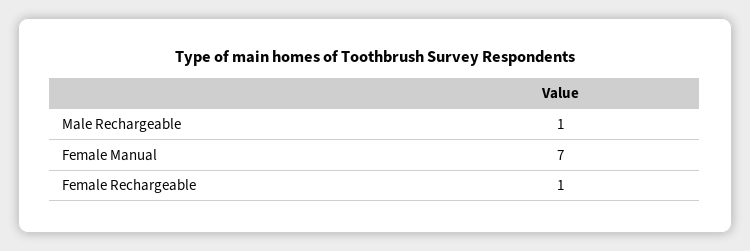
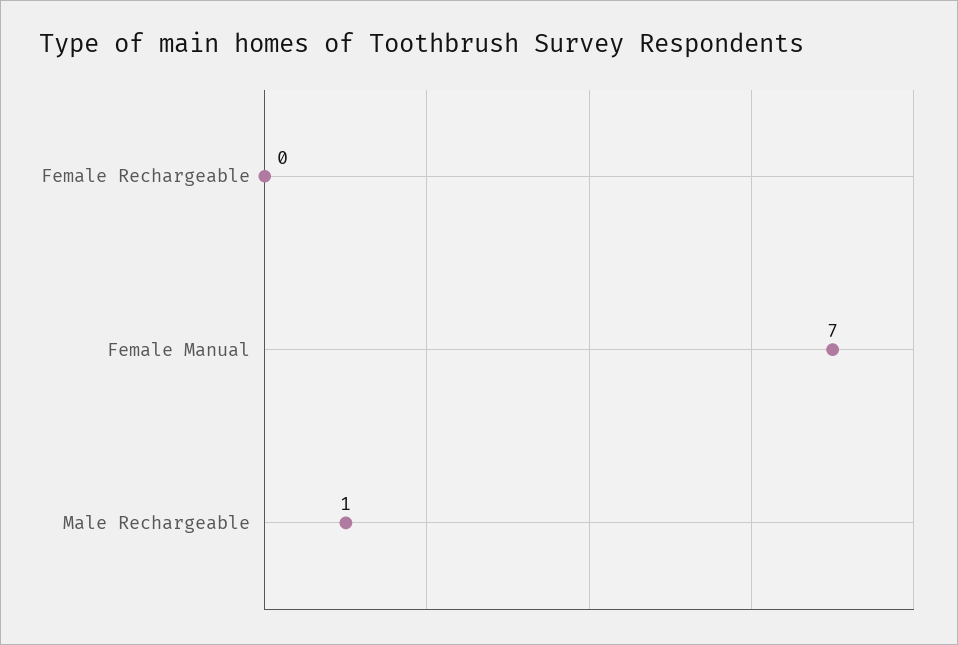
Female Rechargeable: 1 -> 0

